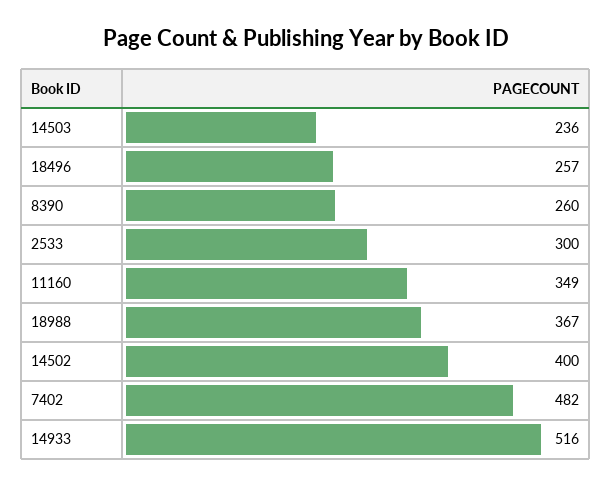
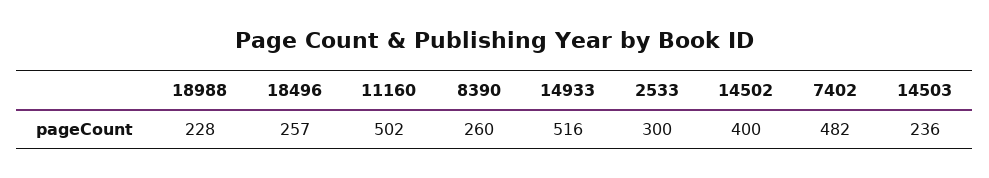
11160: 349 -> 502
18988: 367 -> 228

